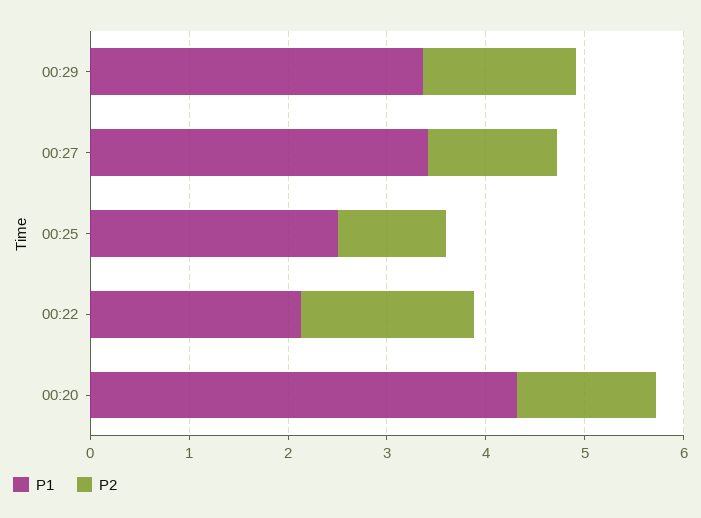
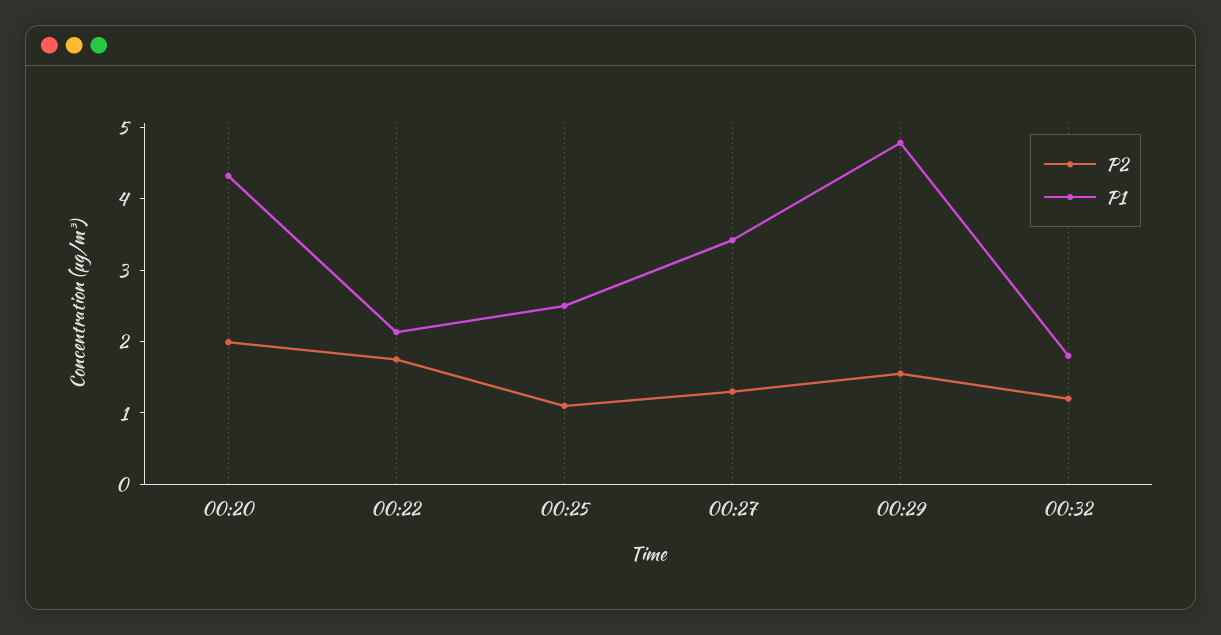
P1, 00:29: 3.4 -> 4.8
P2, 00:20: 1.4 -> 2
P2, 00:32: none -> 1.2
P1, 00:32: none -> 1.8

